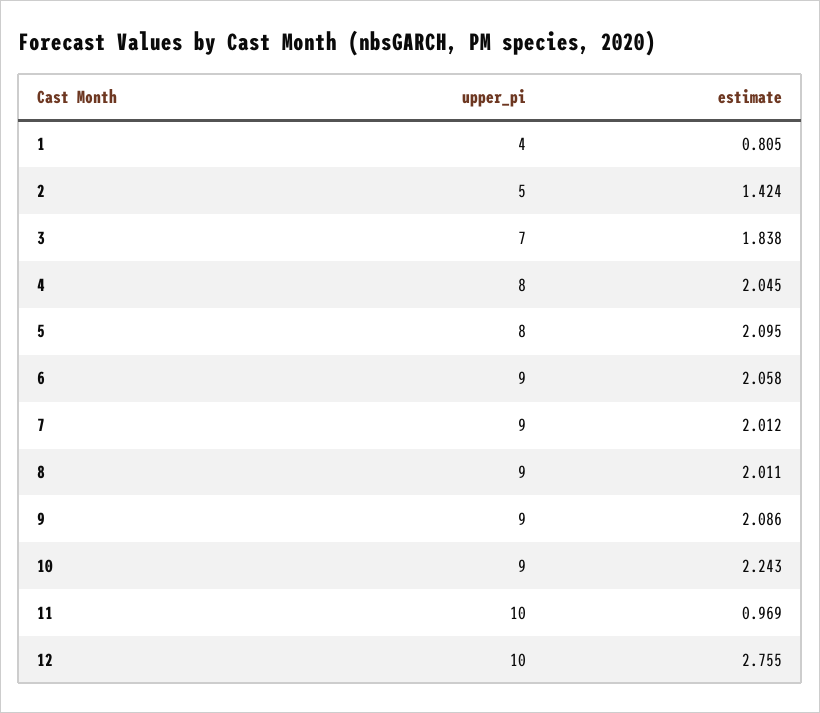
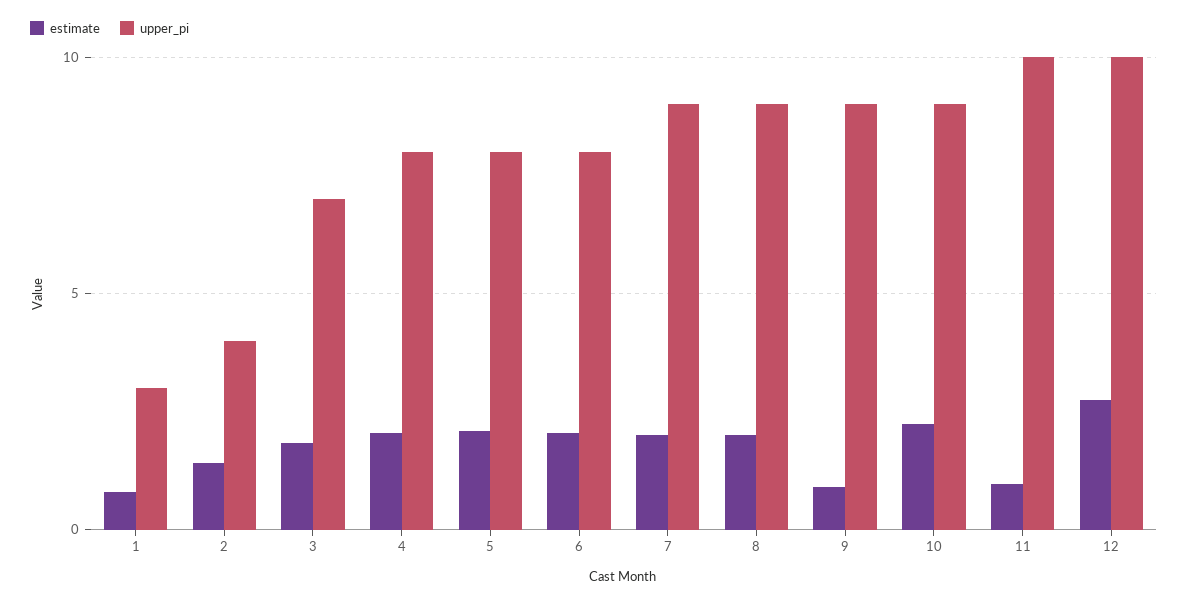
upper_pi, 1: 4 -> 3
upper_pi, 2: 5 -> 4
upper_pi, 6: 9 -> 8
estimate, 9: 2.086 -> 1

